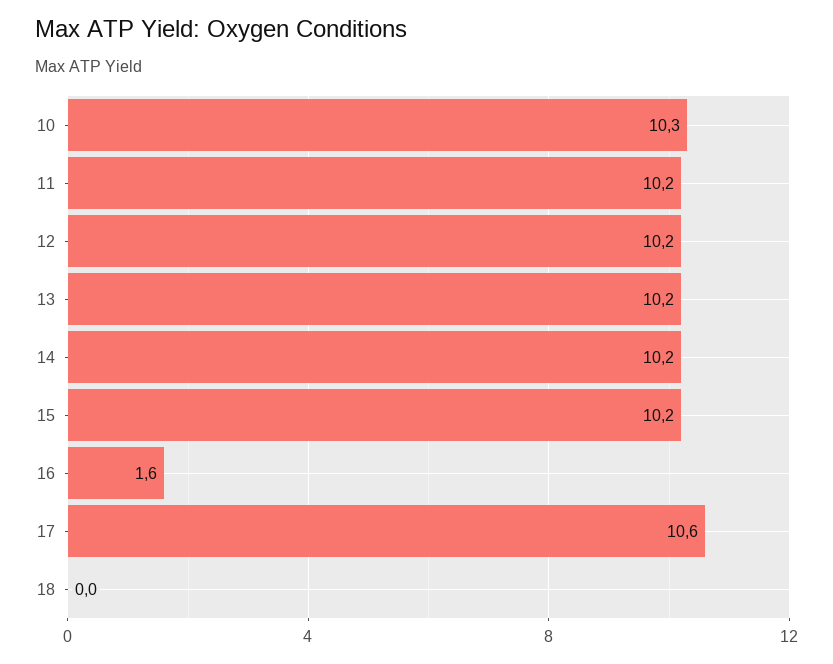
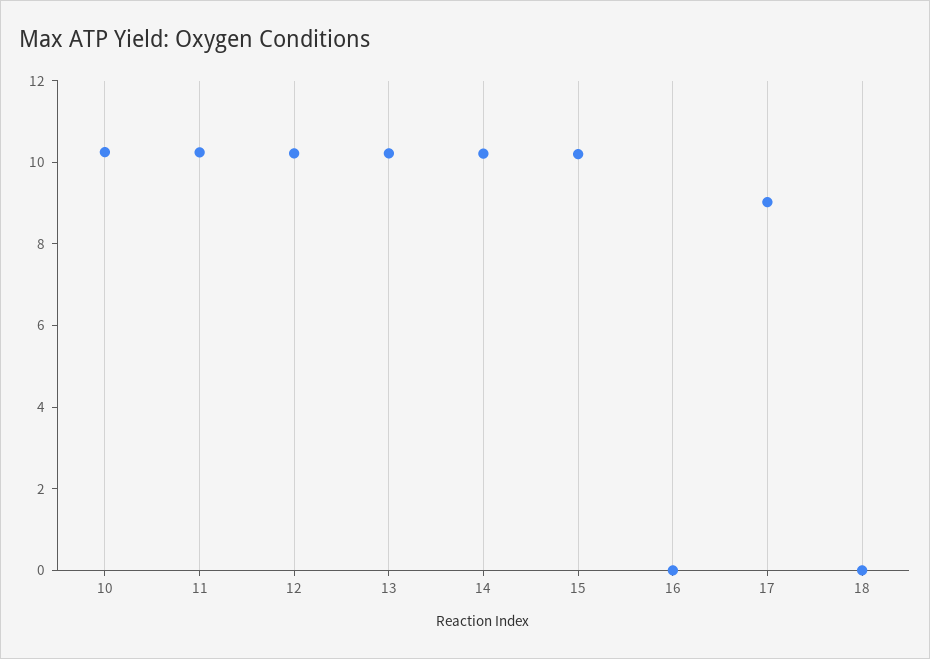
16: 1.6 -> 0
17: 10.6 -> 9

